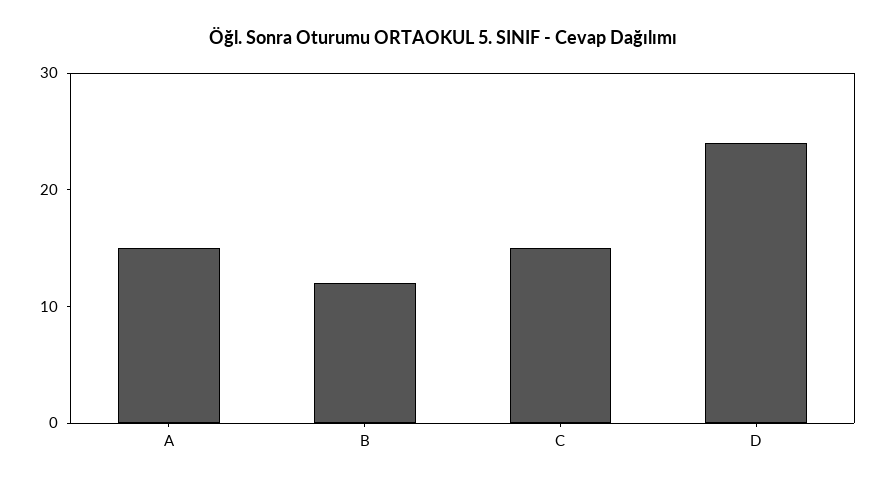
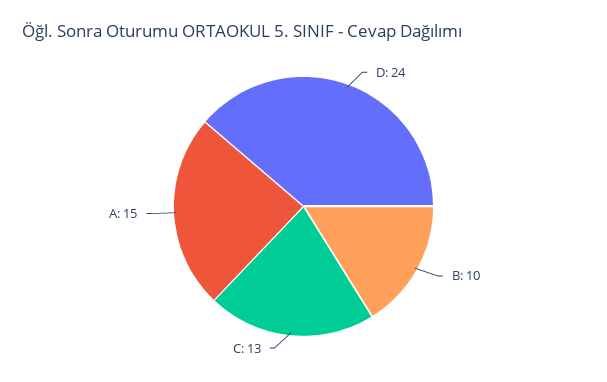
B: 12 -> 10
C: 15 -> 13

